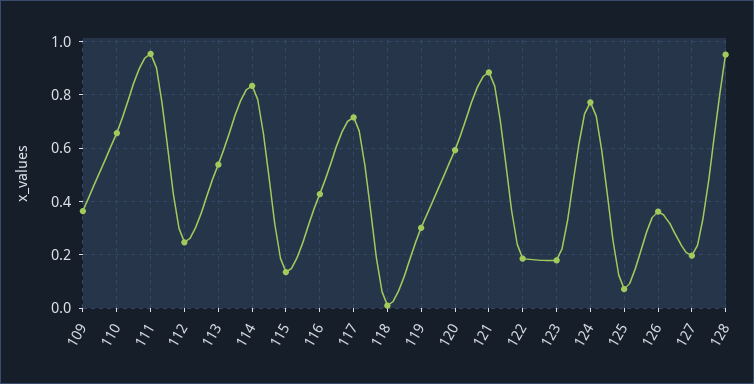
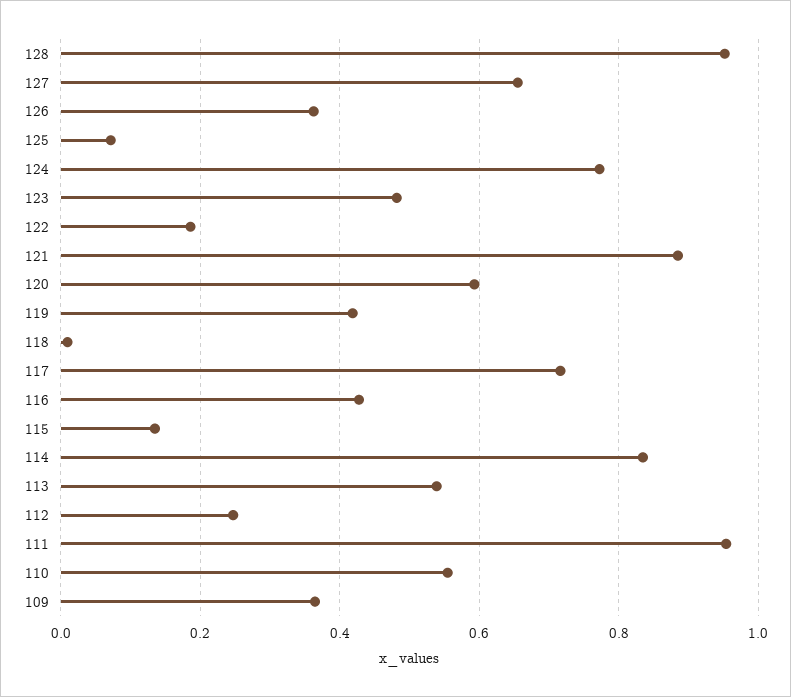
110: 0.65 -> 0.56
119: 0.3 -> 0.42
123: 0.175 -> 0.48
127: 0.2 -> 0.66

